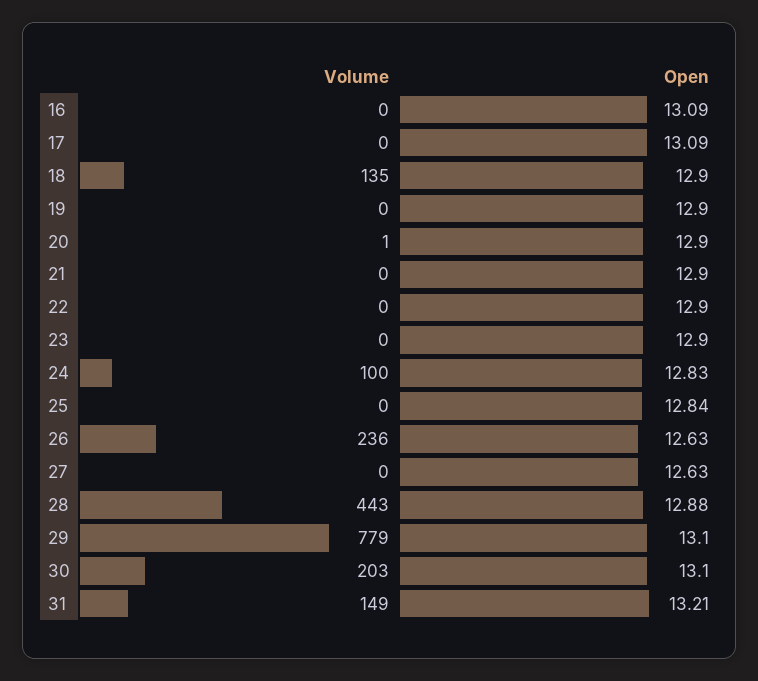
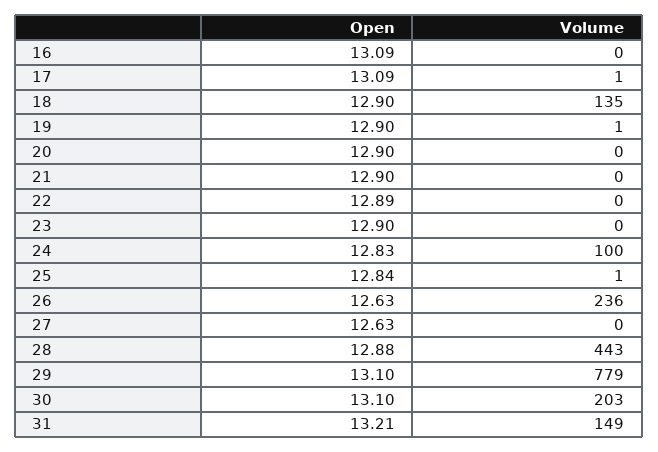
Volume, 17: 0 -> 1
Volume, 19: 0 -> 1
Volume, 20: 1 -> 0
Open, 22: 12.9 -> 12.89
Volume, 25: 0 -> 1

